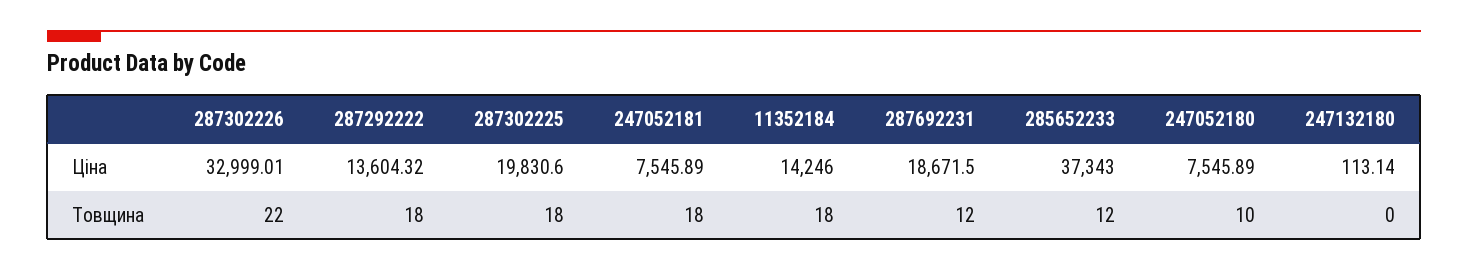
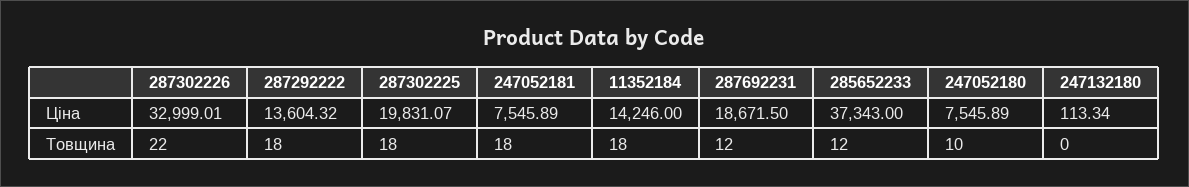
287302225, Ціна: 19830.6 -> 19831.07
247132180, Ціна: 113.14 -> 113.34

